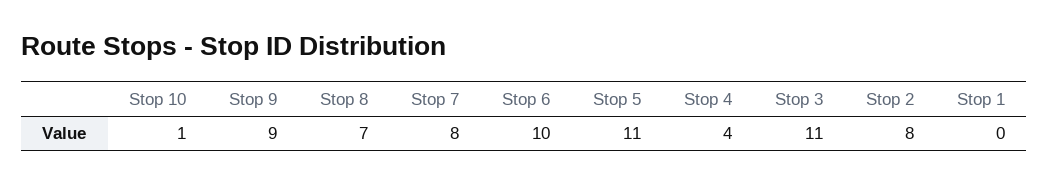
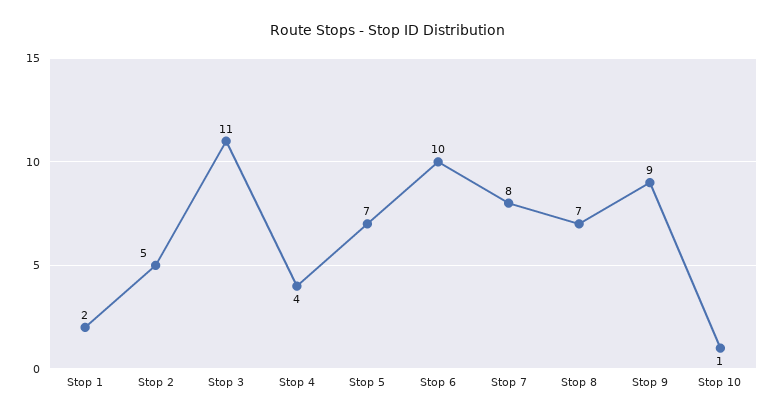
Stop 5: 11 -> 7
Stop 2: 8 -> 5
Stop 1: 0 -> 2

